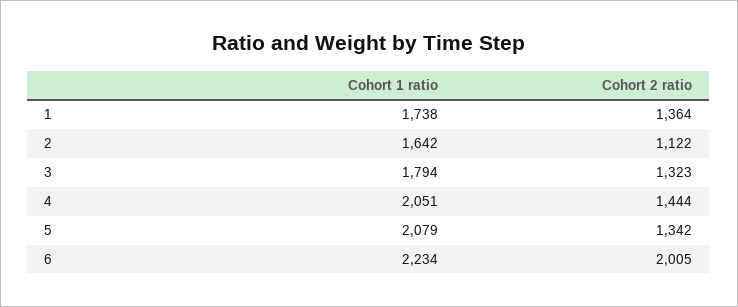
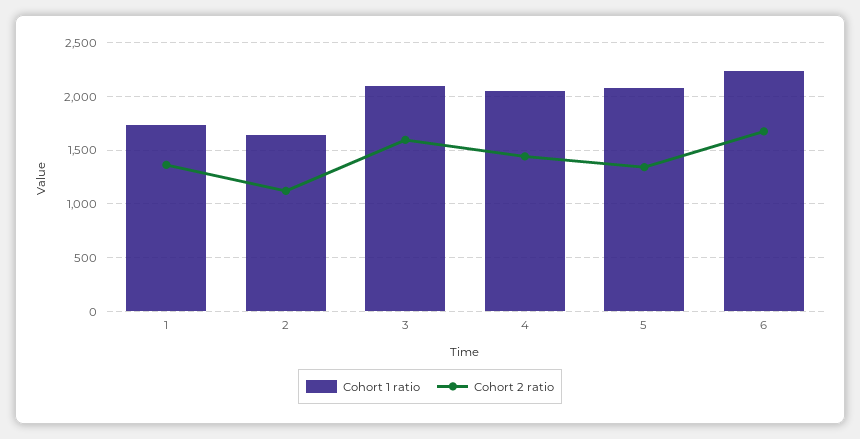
Cohort 1 ratio, 3: 1794 -> 2100
Cohort 2 ratio, 3: 1323 -> 1600
Cohort 2 ratio, 6: 2005 -> 1700

